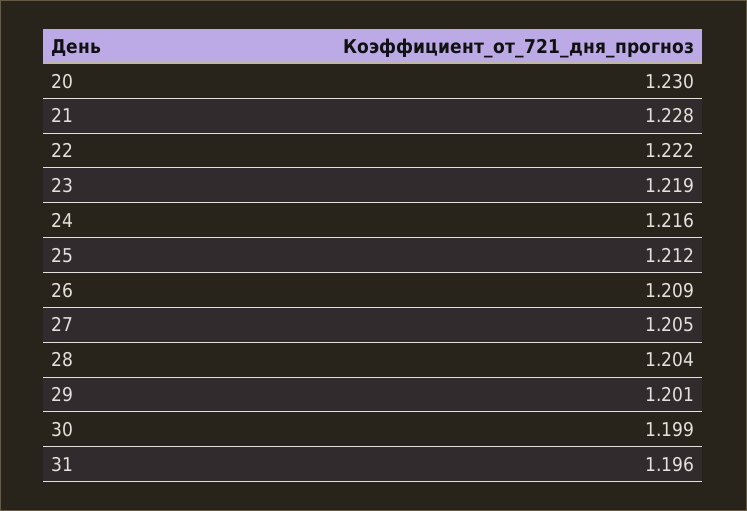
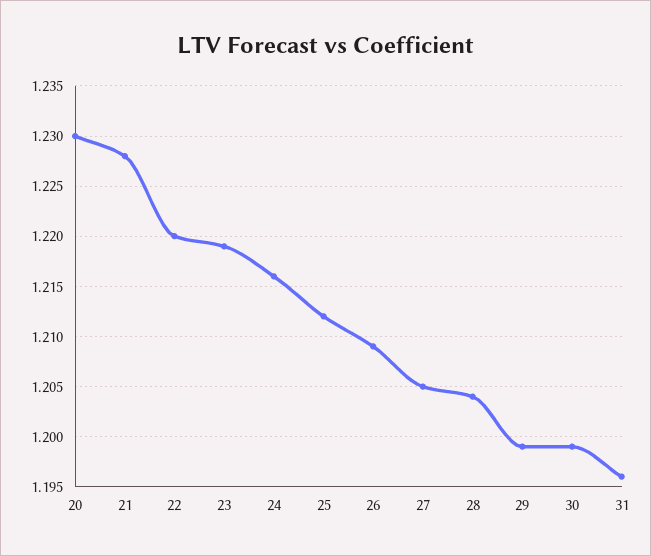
22: 1.222 -> 1.22
29: 1.201 -> 1.199

